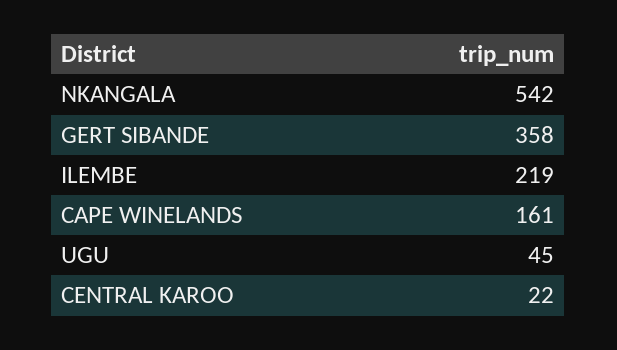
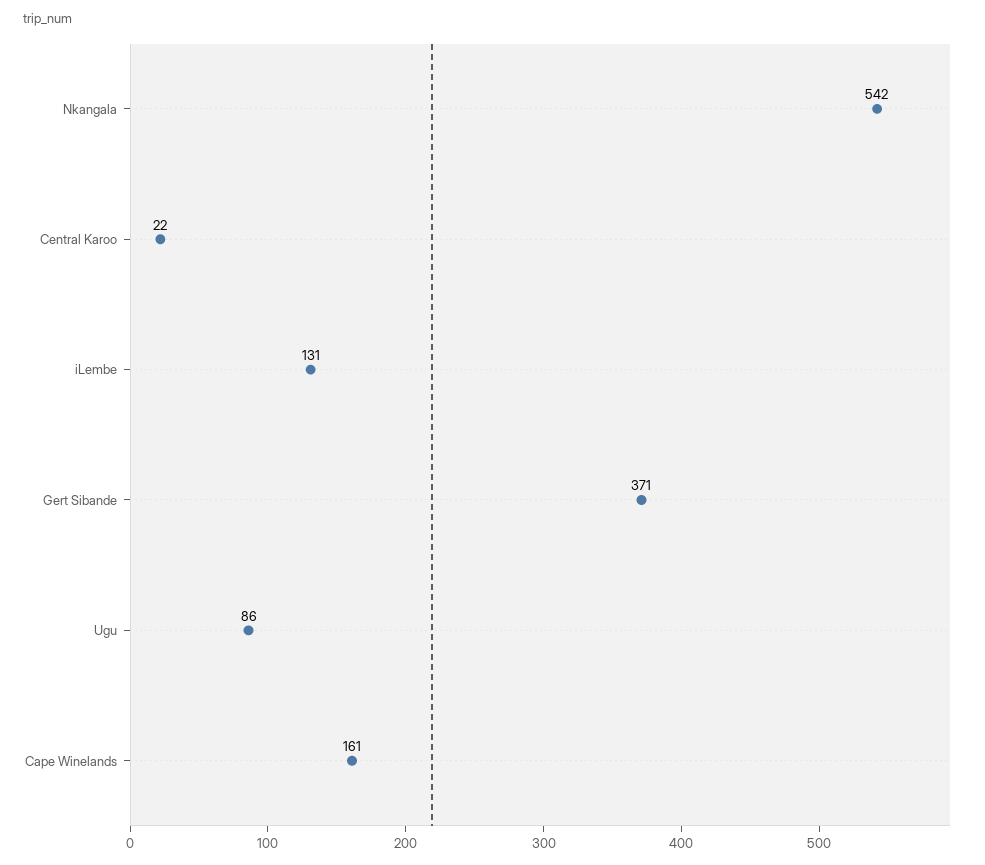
GERT SIBANDE: 358 -> 371
ILEMBE: 219 -> 131
UGU: 45 -> 86

